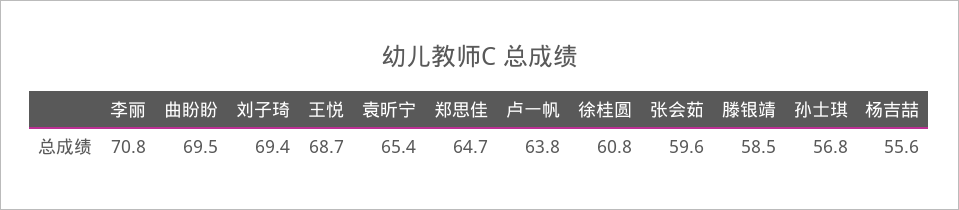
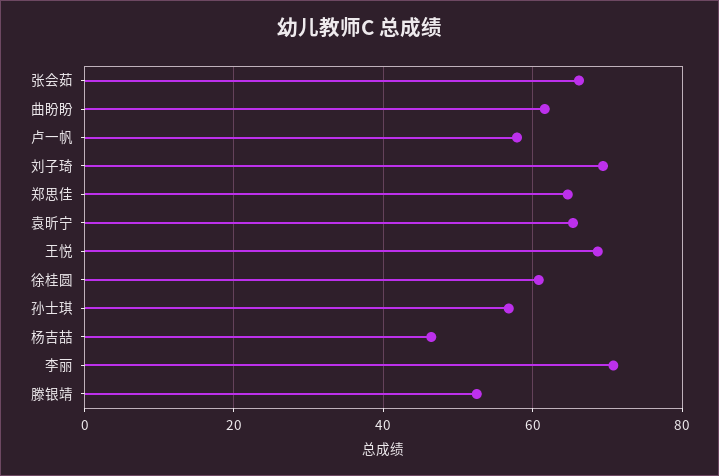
曲盼盼: 69.5 -> 62
卢一帆: 63.8 -> 58
张会茹: 59.6 -> 66
滕银靖: 58.5 -> 52
杨吉喆: 55.6 -> 46

